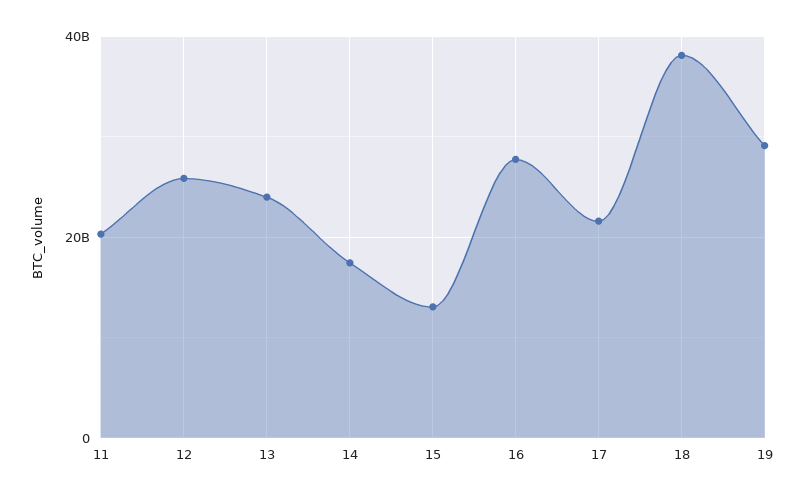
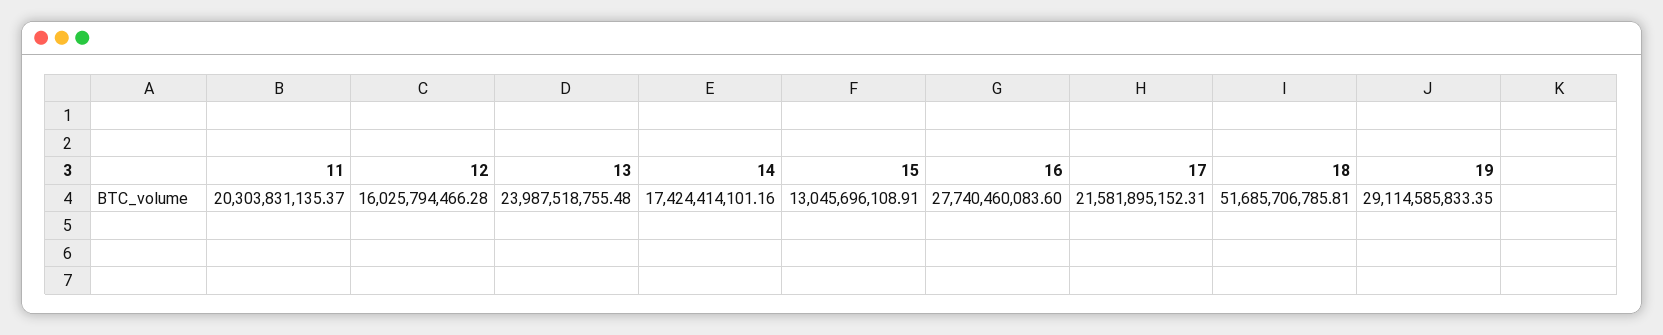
12: 26000000000 -> 16025794466.28
18: 38000000000 -> 51685706785.81

